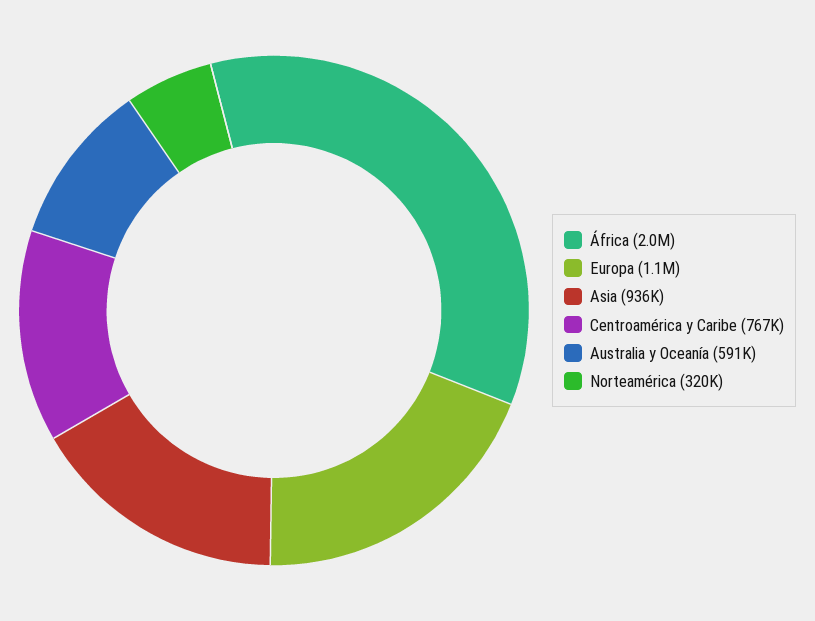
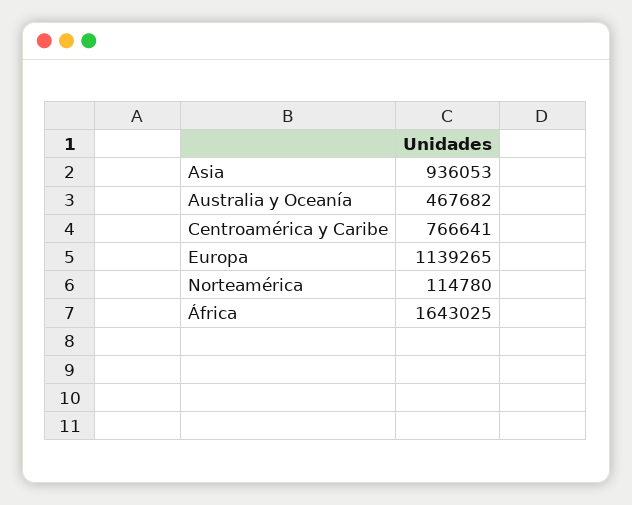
África: 2000000 -> 1643025
Australia y Oceanía: 591000 -> 467682
Norteamérica: 320000 -> 114780

